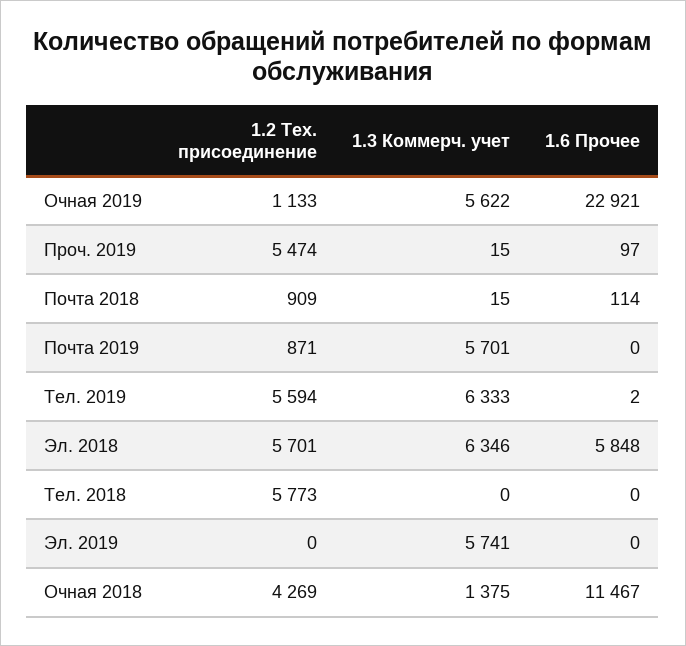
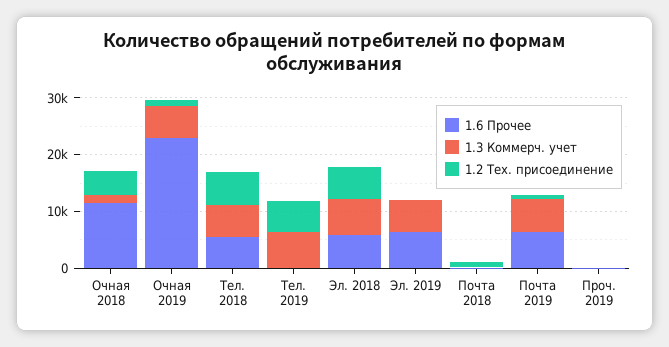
1.2 Тех. присоединение, Проч. 2019: 5474 -> 0
1.6 Прочее, Почта 2019: 0 -> 6000
1.3 Коммерч. учет, Тел. 2018: 0 -> 6000
1.6 Прочее, Тел. 2018: 0 -> 6000
1.6 Прочее, Эл. 2019: 0 -> 6000

